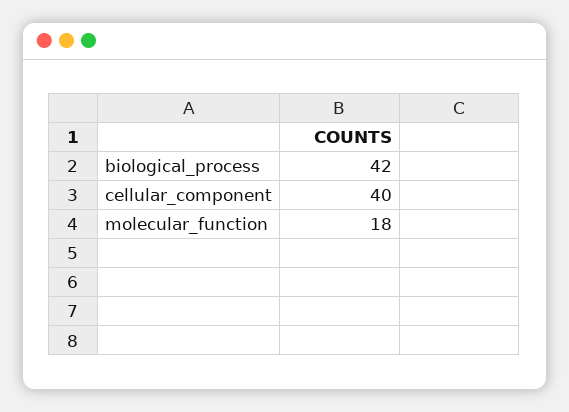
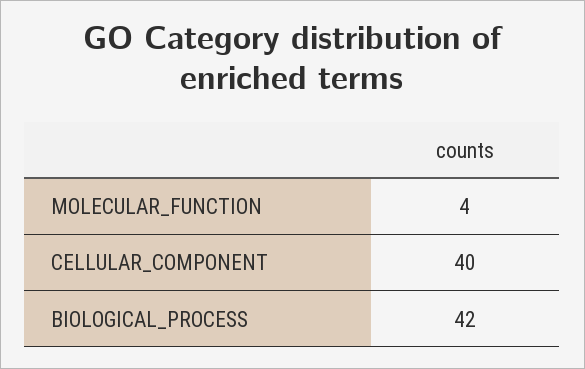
molecular_function: 18 -> 4

